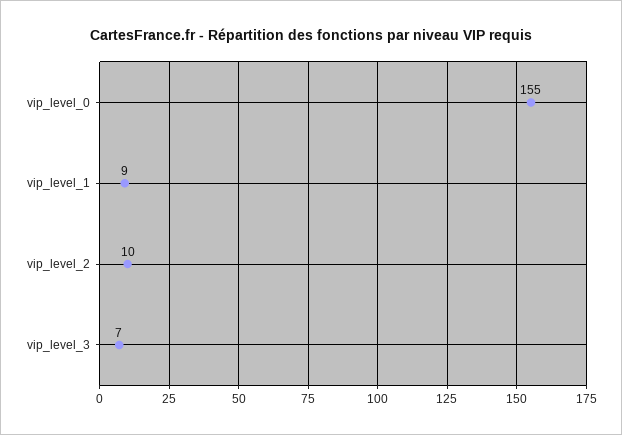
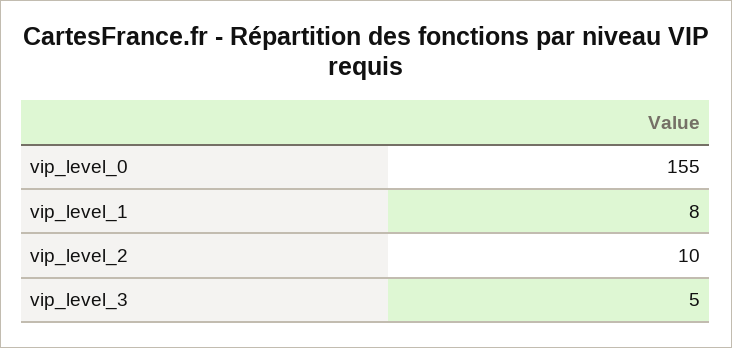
vip_level_1: 9 -> 8
vip_level_3: 7 -> 5

